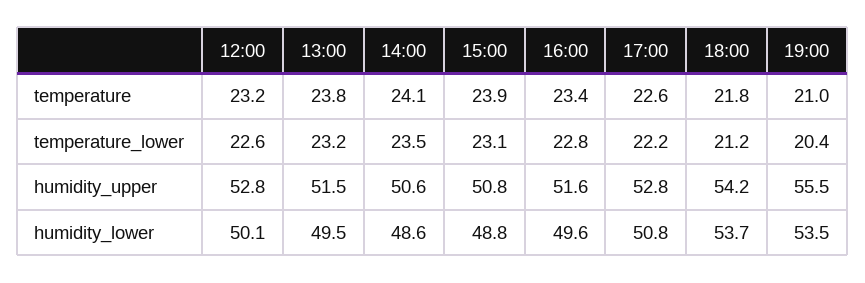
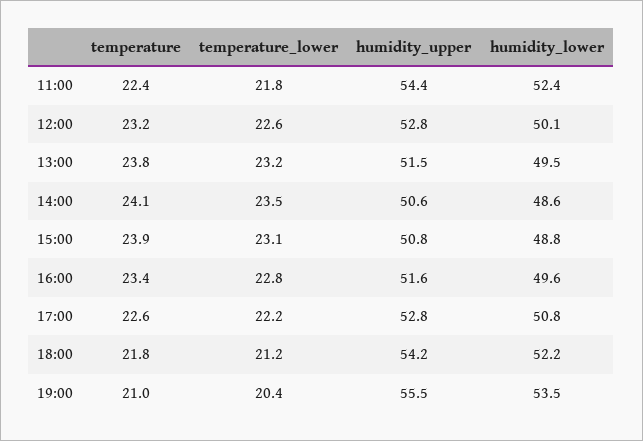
18:00, humidity_lower: 53.7 -> 52.2
11:00, temperature: none -> 22.4
11:00, temperature_lower: none -> 21.8
11:00, humidity_upper: none -> 54.4
11:00, humidity_lower: none -> 52.4

